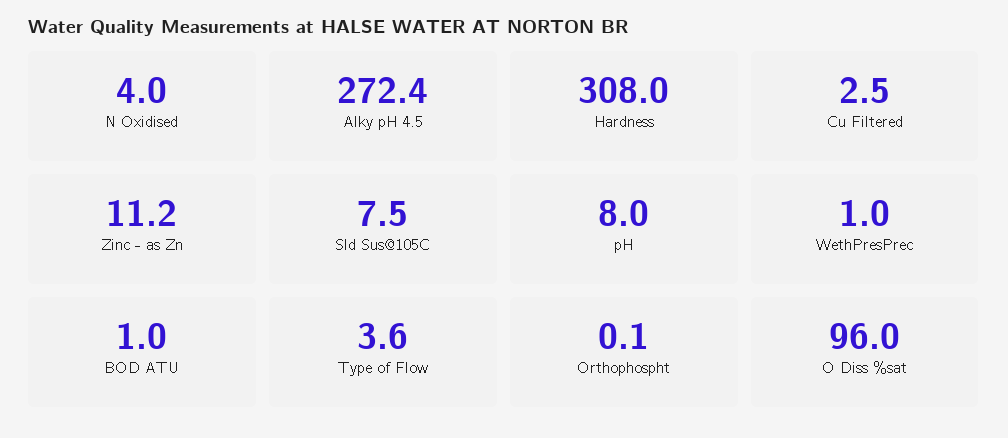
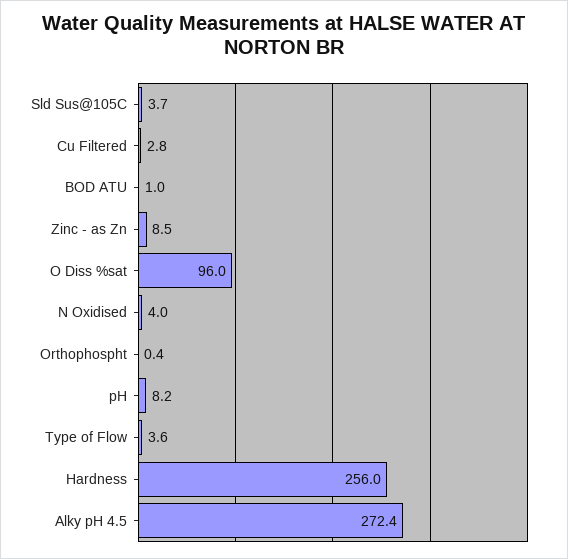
Hardness: 308 -> 256
Cu Filtered: 2.5 -> 2.8
Zinc - as Zn: 11.2 -> 8.5
Sld Sus@105C: 7.5 -> 3.7
pH: 8 -> 8.2
WethPresPrec: 1 -> none
Orthophospht: 0.1 -> 0.4

